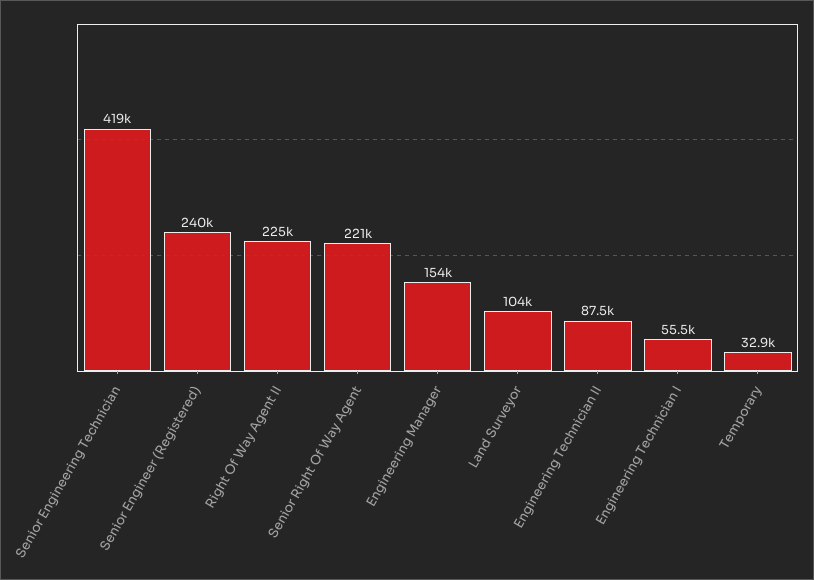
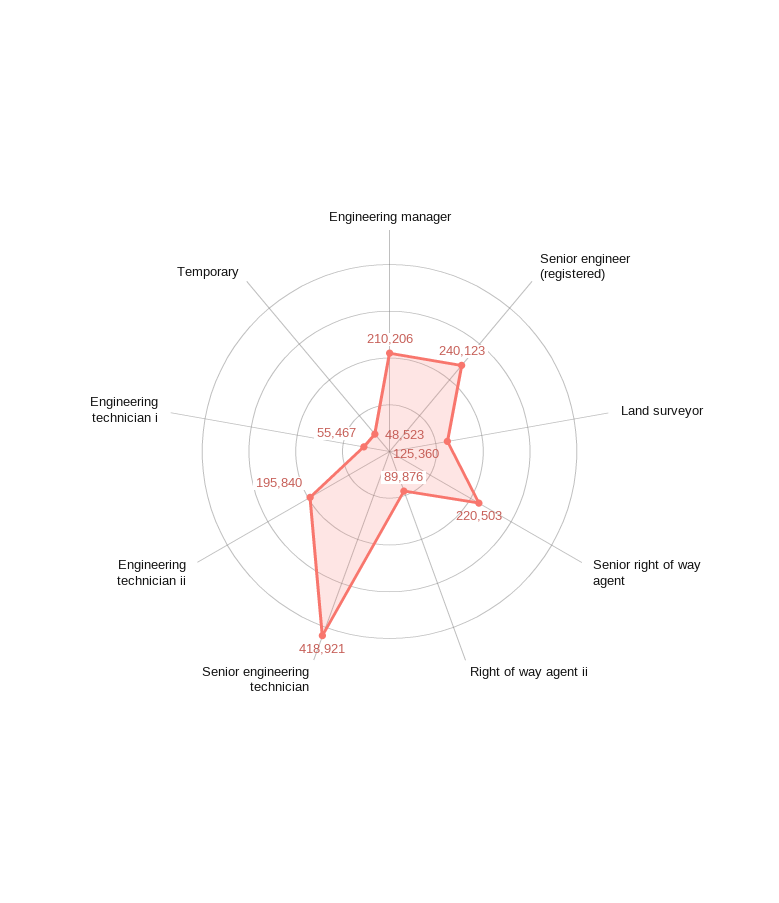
Right Of Way Agent II: 225000 -> 89876
Engineering Manager: 154000 -> 210206
Land Surveyor: 104000 -> 125360
Engineering Technician II: 87500 -> 195840
Temporary: 32900 -> 48523

